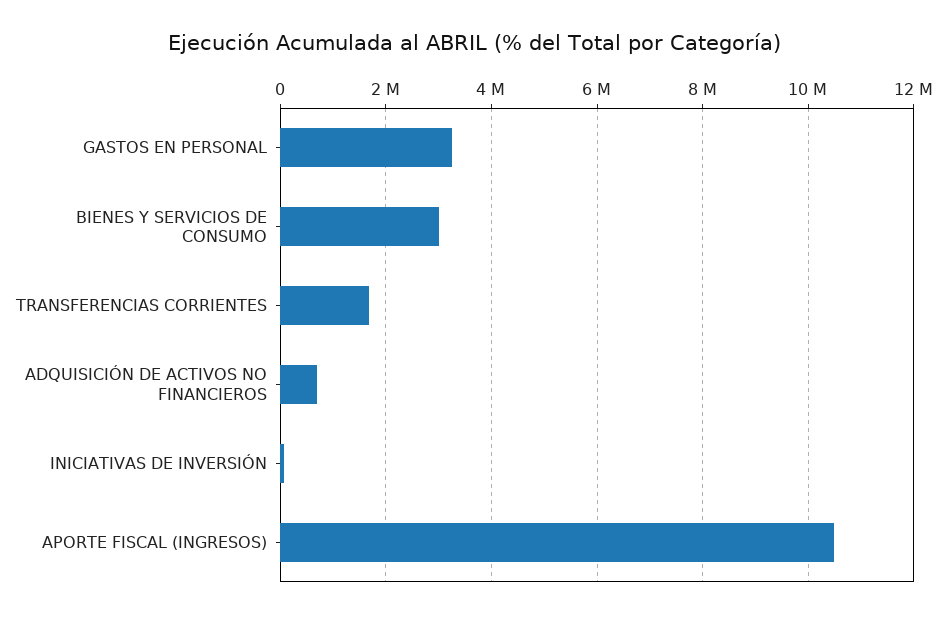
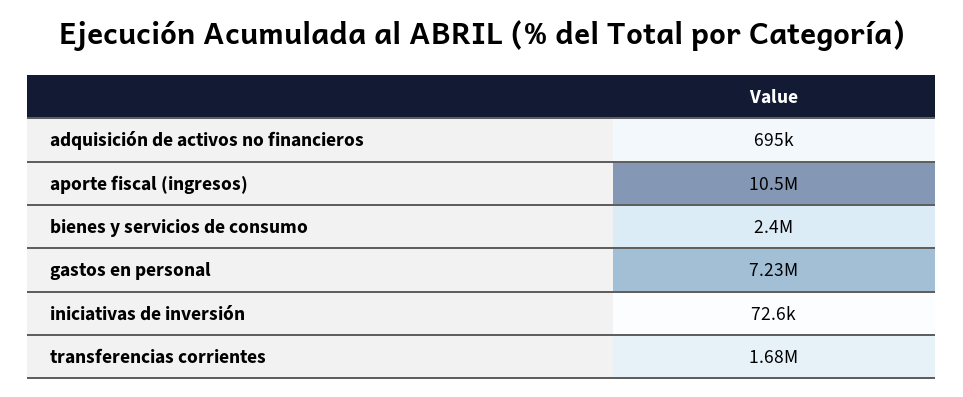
GASTOS EN PERSONAL: 3200000 -> 7230000
BIENES Y SERVICIOS DE CONSUMO: 3000000 -> 2400000

